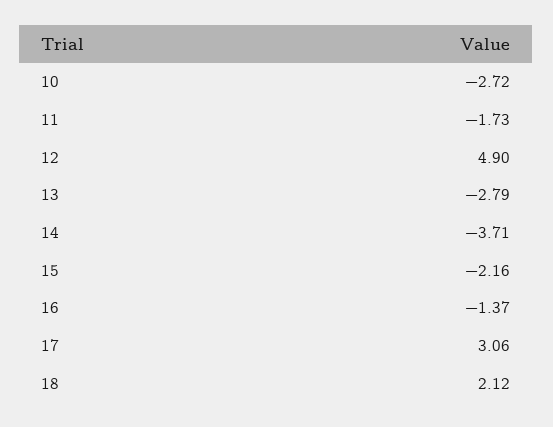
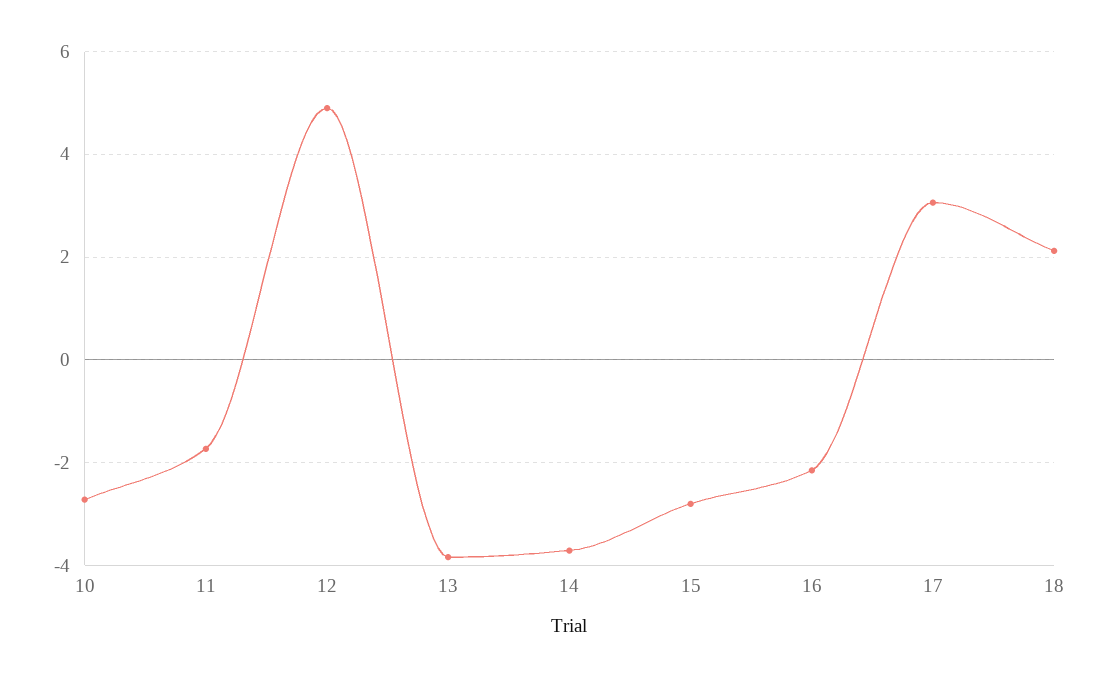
13: -2.79 -> -3.8
15: -2.16 -> -2.8
16: -1.37 -> -2.2

